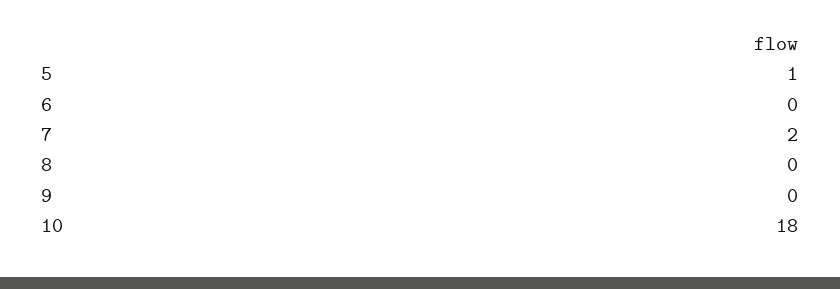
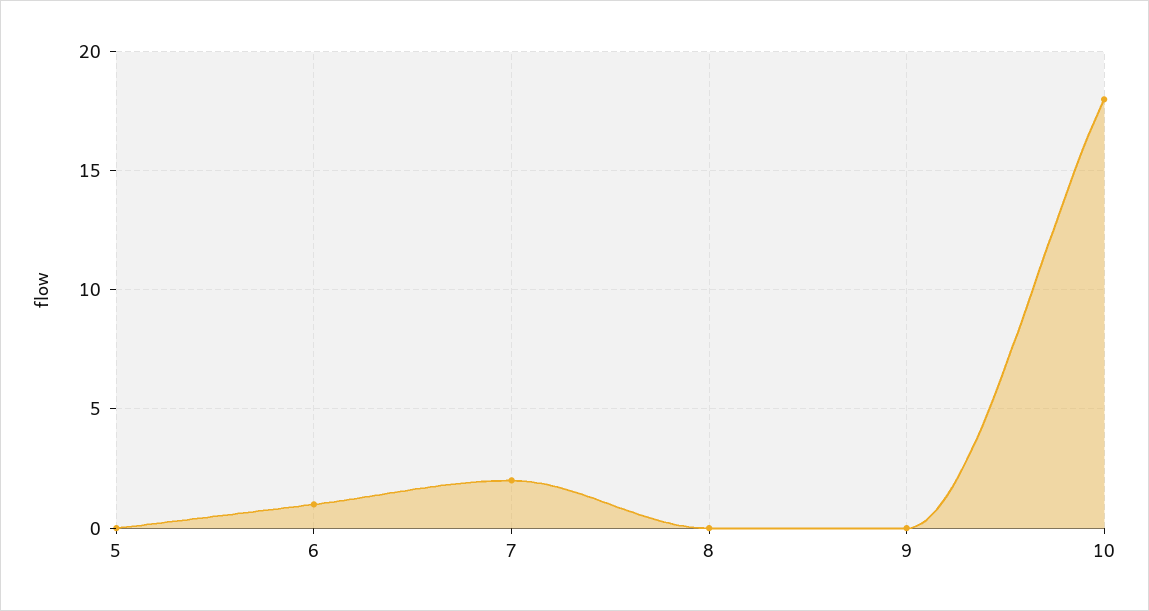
5: 1 -> 0
6: 0 -> 1

